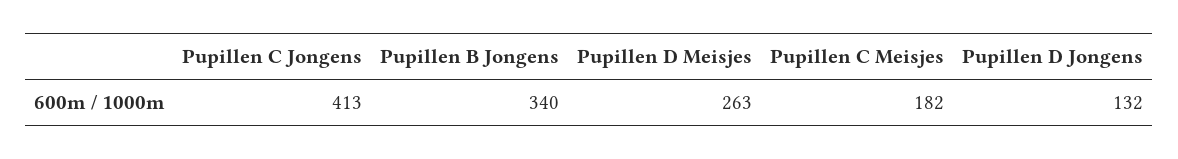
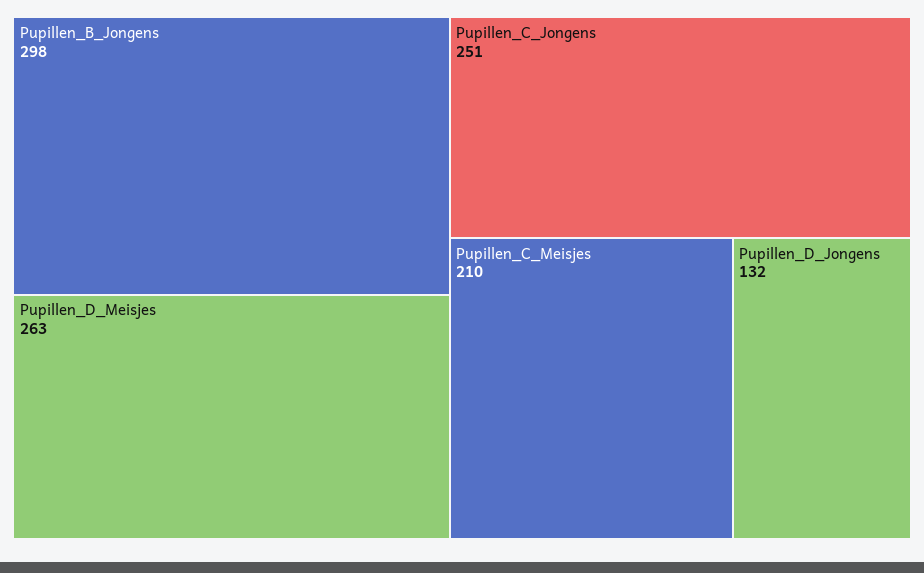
Pupillen C Jongens: 413 -> 251
Pupillen B Jongens: 340 -> 298
Pupillen C Meisjes: 182 -> 210

